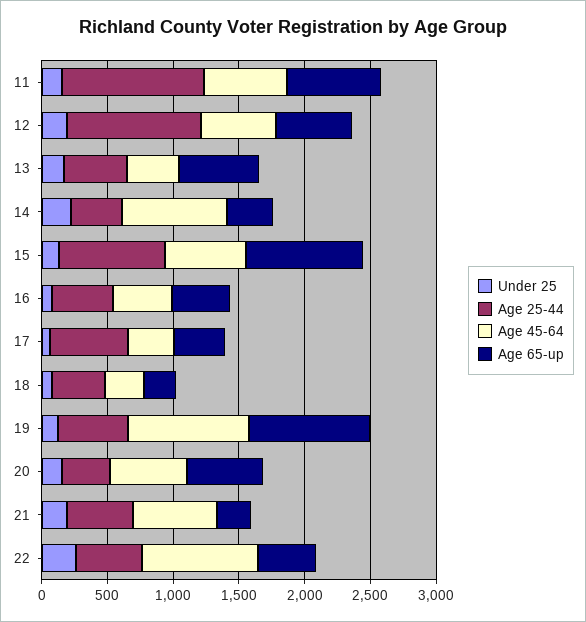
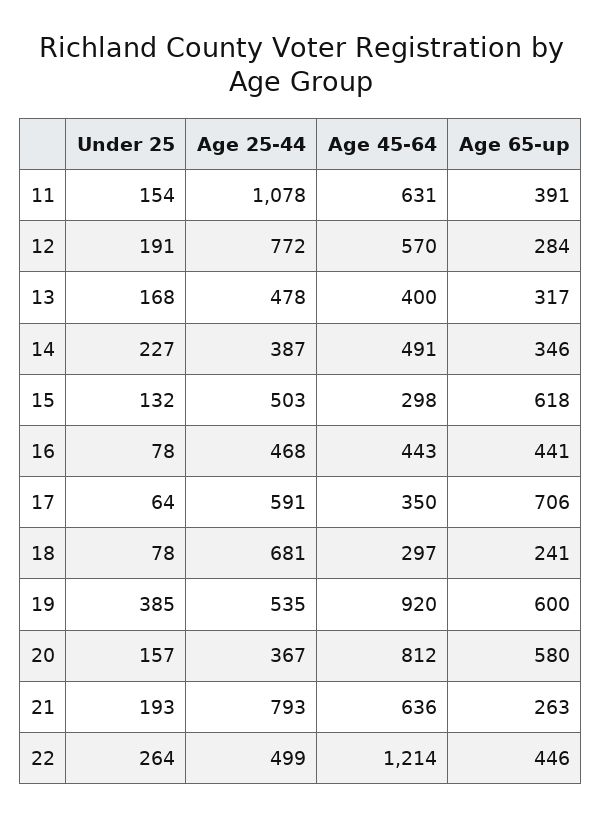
Age 65-up, 11: 700 -> 391
Age 25-44, 12: 1000 -> 772
Age 65-up, 12: 600 -> 284
Age 65-up, 13: 600 -> 317
Age 45-64, 14: 800 -> 491
Age 25-44, 15: 800 -> 503
Age 45-64, 15: 600 -> 298
Age 65-up, 15: 900 -> 618
Age 65-up, 17: 400 -> 706
Age 25-44, 18: 400 -> 681
Under 25, 19: 100 -> 385
Age 65-up, 19: 900 -> 600
Age 45-64, 20: 600 -> 812
Age 25-44, 21: 500 -> 793
Age 45-64, 22: 900 -> 1214

